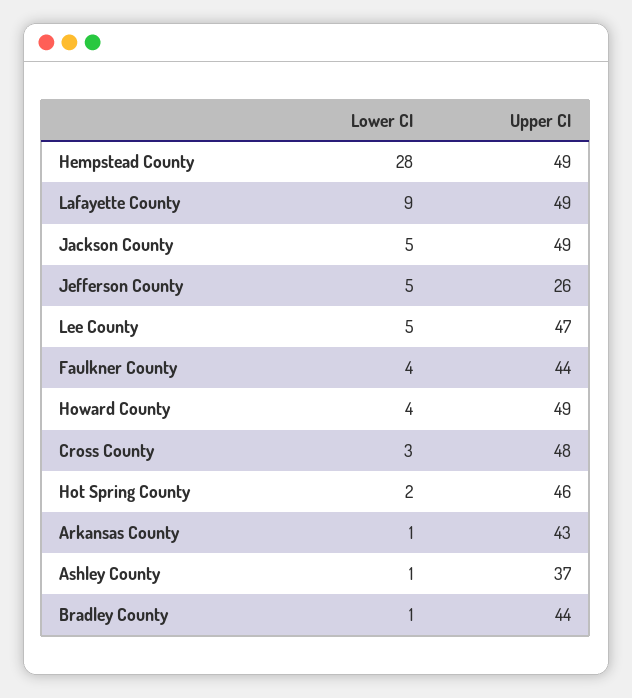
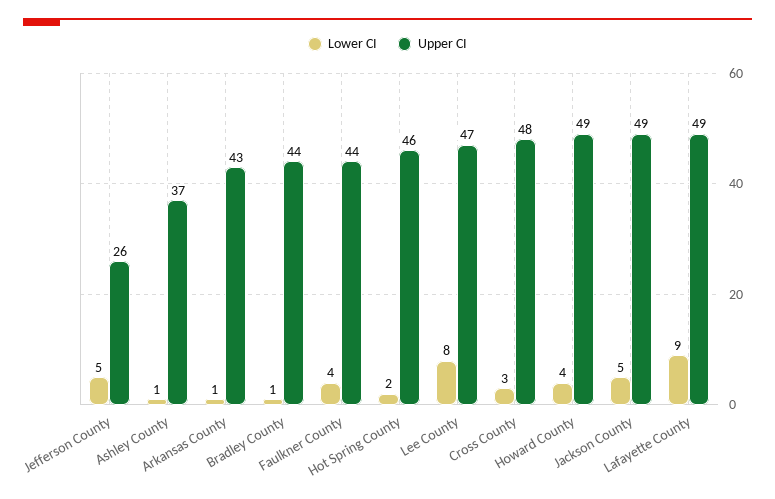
Lower CI, Hempstead County: 28 -> none
Upper CI, Hempstead County: 49 -> none
Lower CI, Lee County: 5 -> 8

